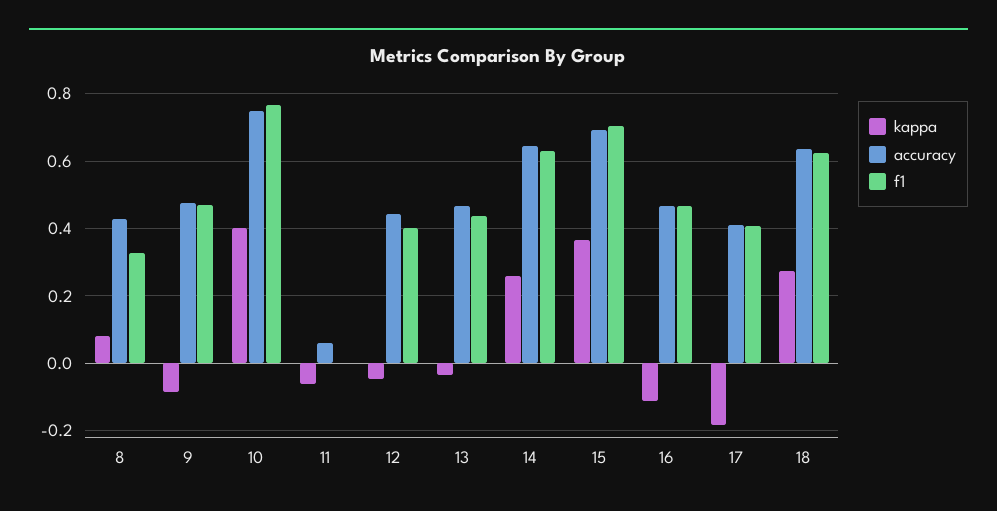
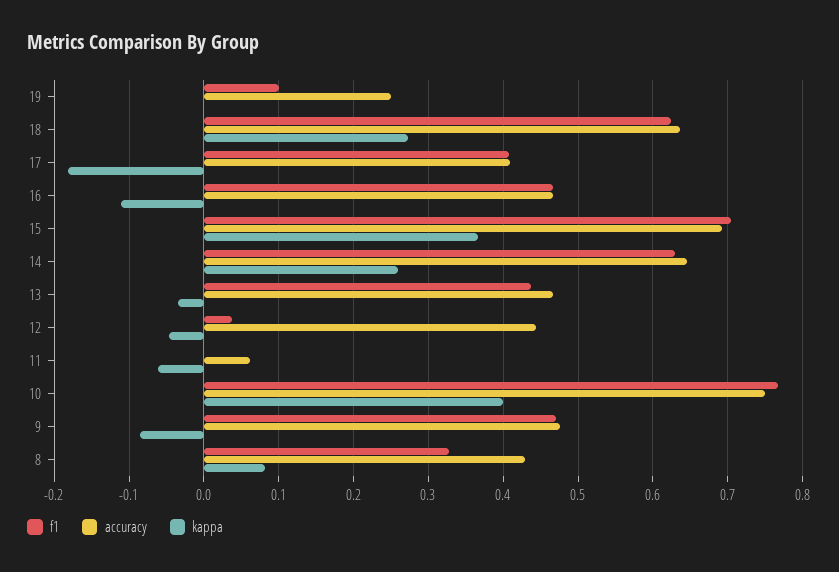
f1, 12: 0.4 -> 0.04
f1, 19: none -> 0.1
accuracy, 19: none -> 0.25
kappa, 19: none -> 0

